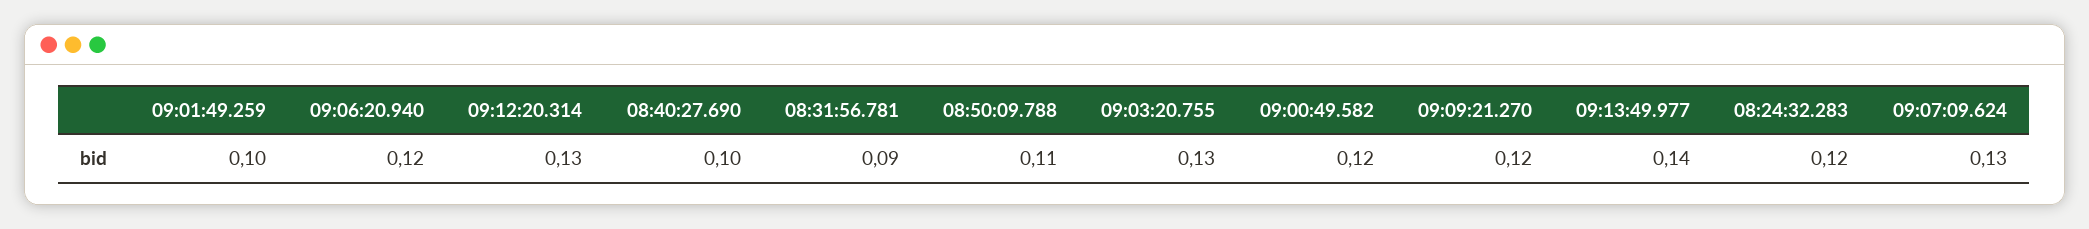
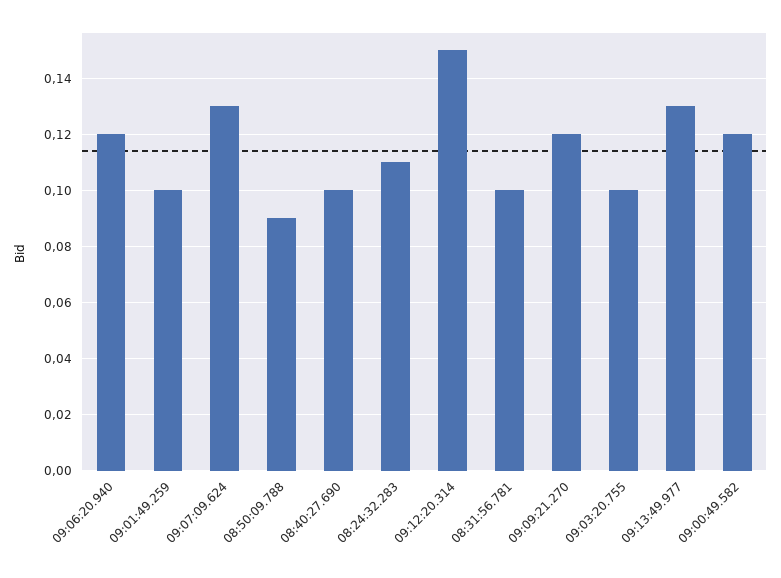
09:12:20.314: 0.13 -> 0.15
08:31:56.781: 0.09 -> 0.1
08:50:09.788: 0.11 -> 0.09
09:03:20.755: 0.13 -> 0.1
09:13:49.977: 0.14 -> 0.13
08:24:32.283: 0.12 -> 0.11

